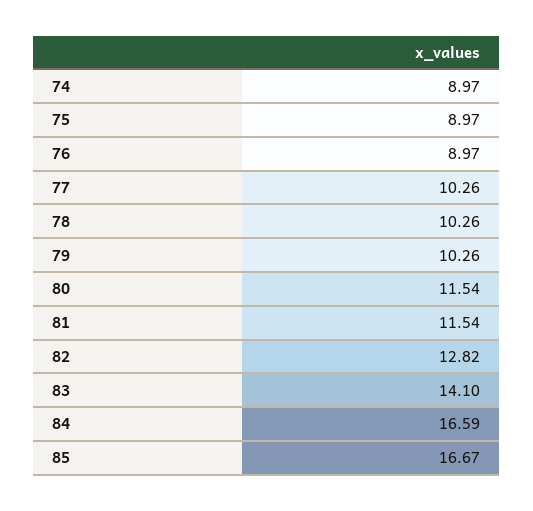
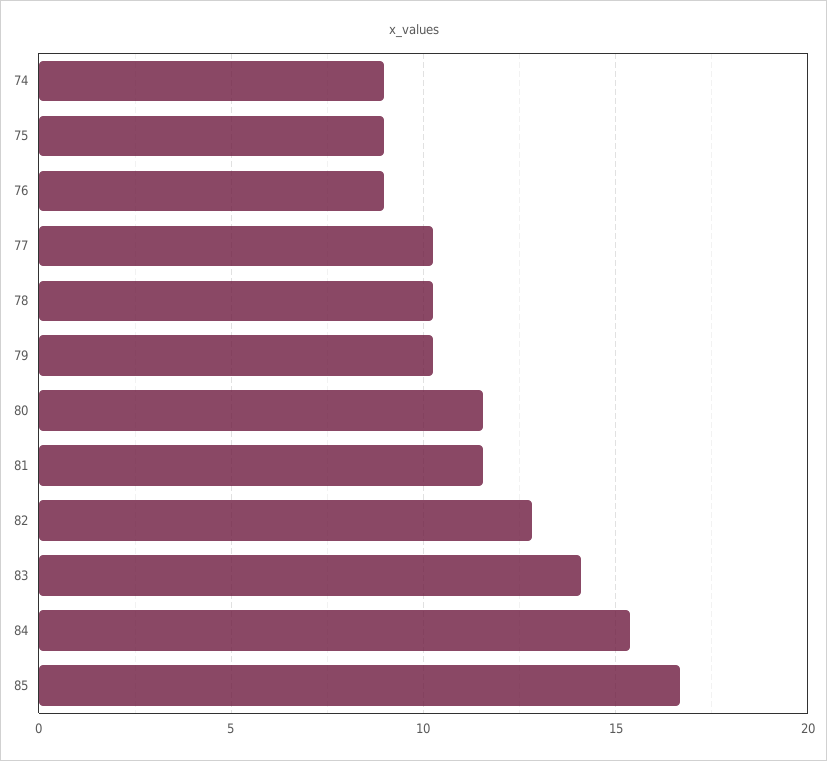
84: 16.59 -> 15.5

